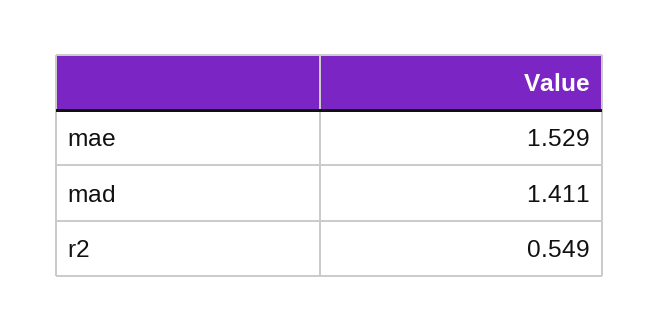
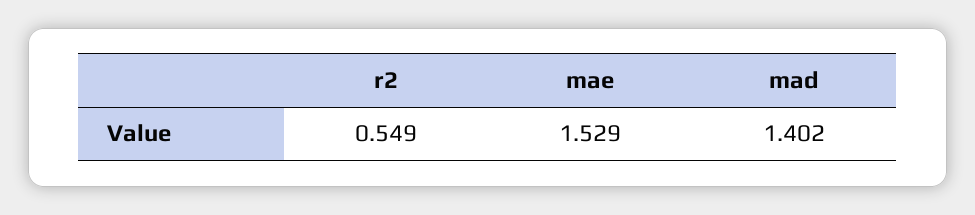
mad: 1.411 -> 1.402

